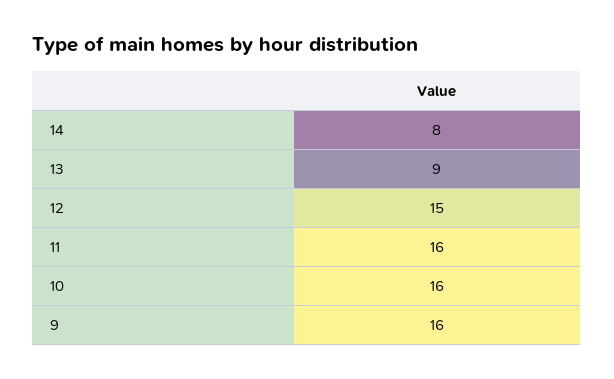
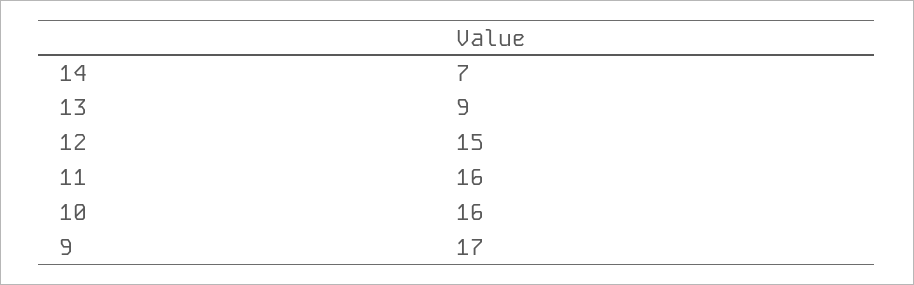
14: 8 -> 7
9: 16 -> 17

